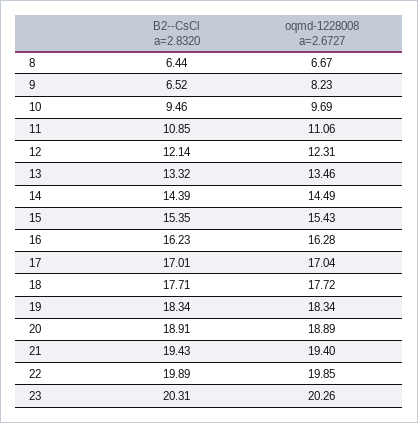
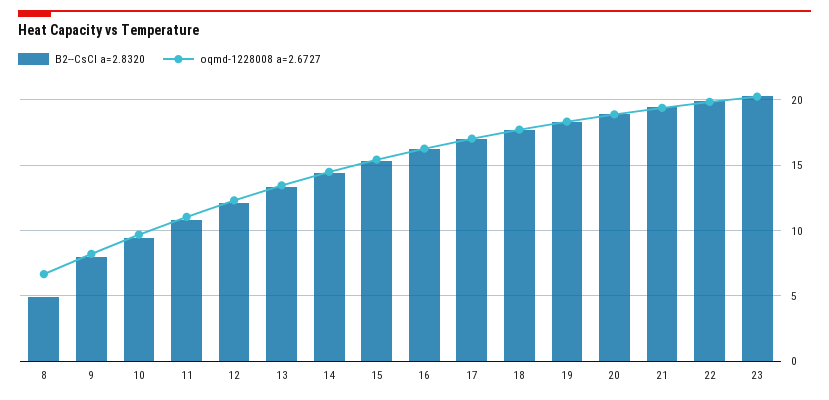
B2--CsCl a=2.8320, 8: 6.44 -> 5
B2--CsCl a=2.8320, 9: 6.52 -> 8

